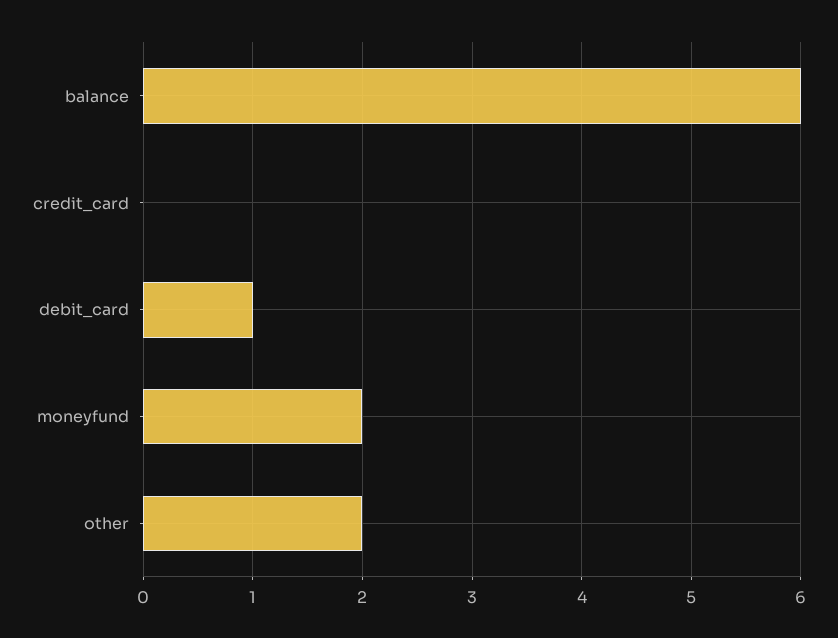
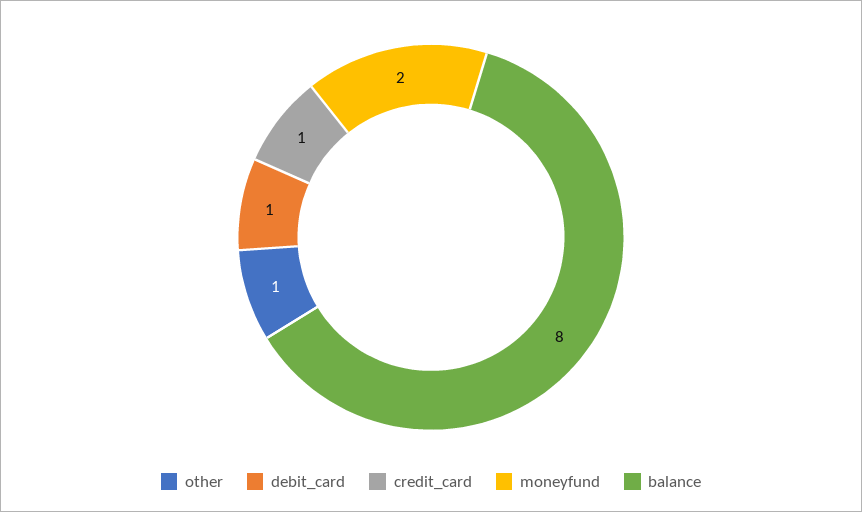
balance: 6 -> 8
credit_card: 0 -> 1
other: 2 -> 1

